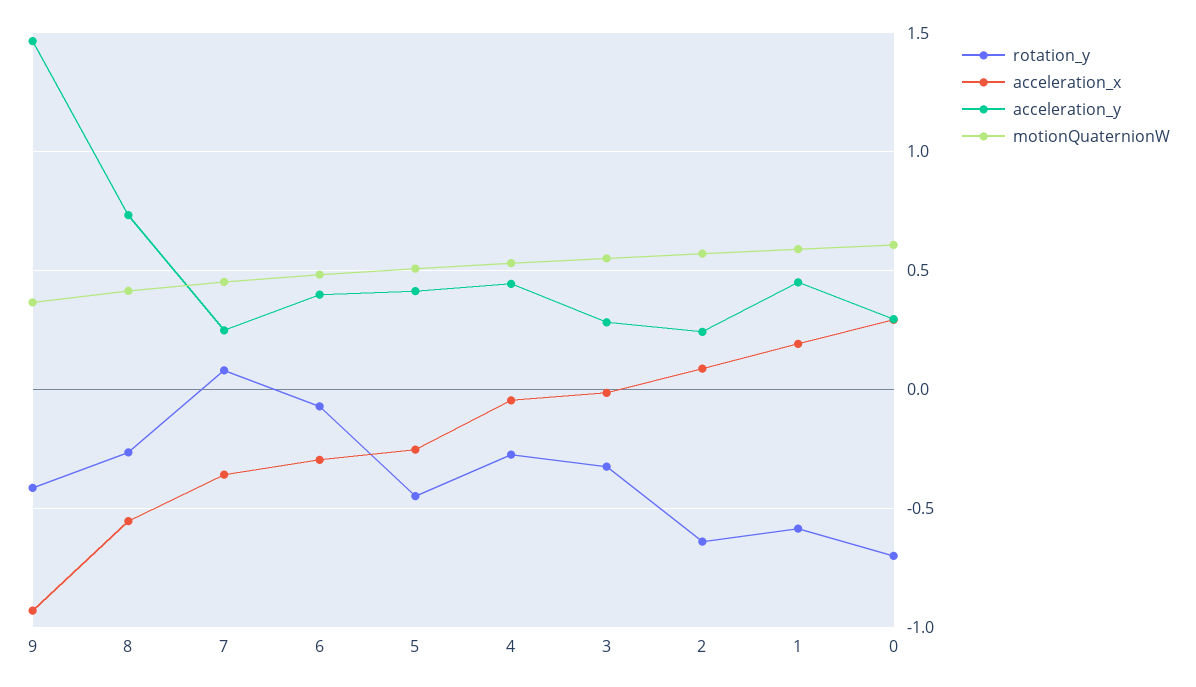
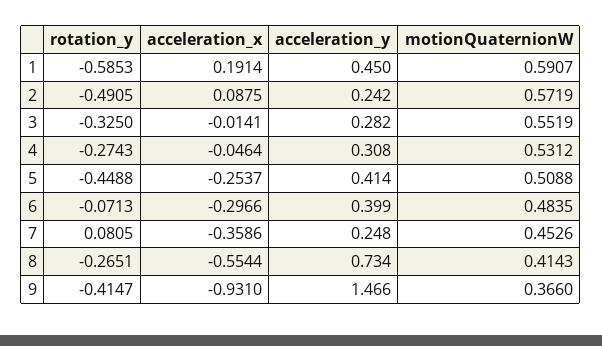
acceleration_y, 4: 0.45 -> 0.308
rotation_y, 2: -0.65 -> -0.4905
rotation_y, 0: -0.7 -> none
acceleration_x, 0: 0.3 -> none
acceleration_y, 0: 0.3 -> none
motionQuaternionW, 0: 0.6 -> none

